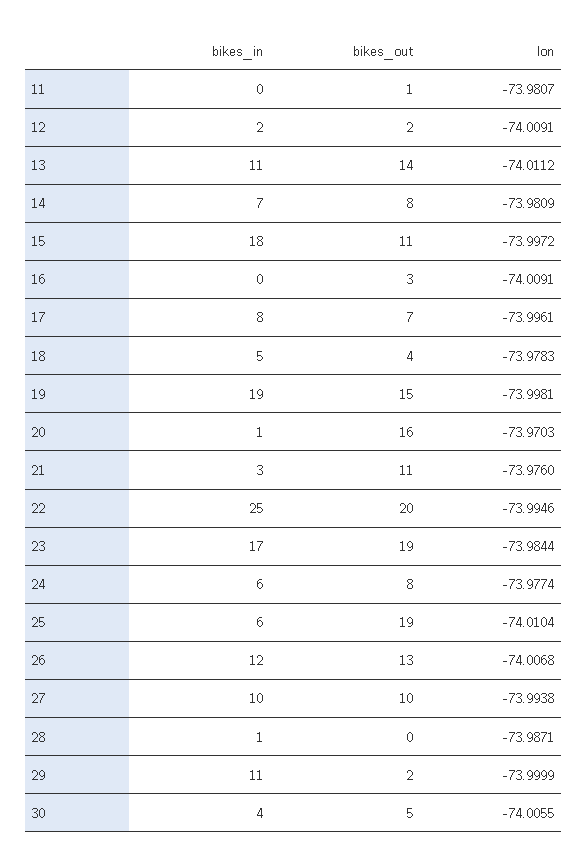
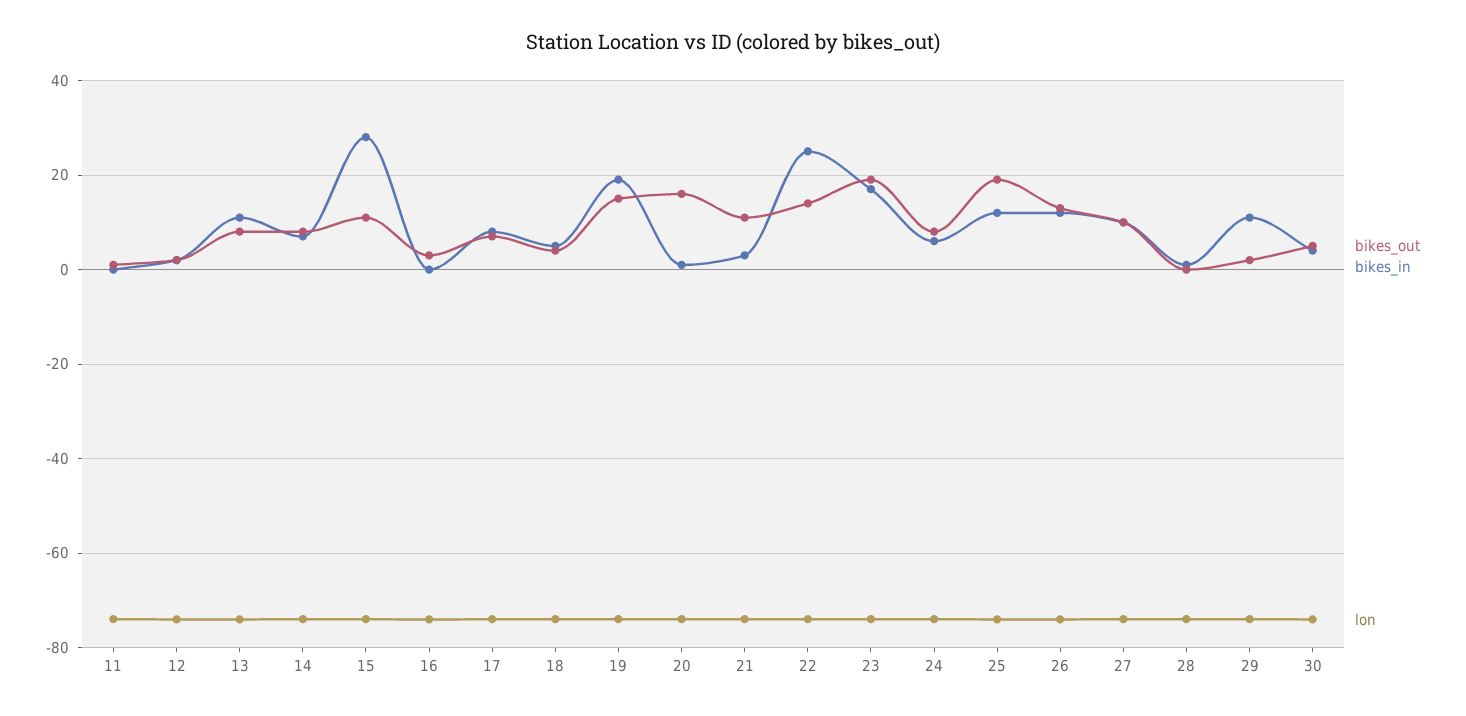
bikes_out, 13: 14 -> 8
bikes_in, 15: 18 -> 28
bikes_out, 22: 20 -> 14
bikes_in, 25: 6 -> 12

